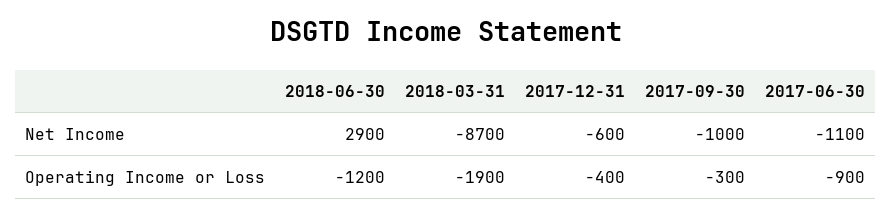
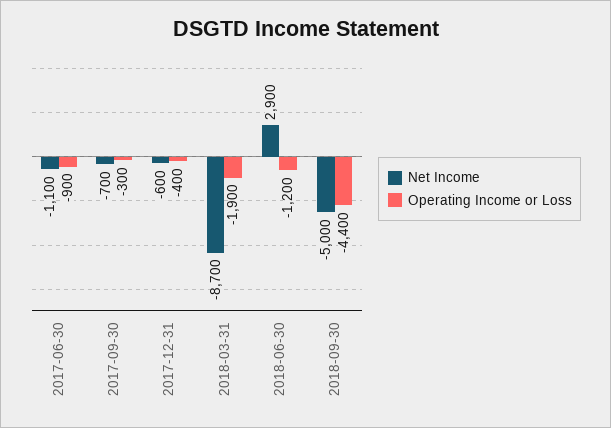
Net Income, 2017-09-30: -1000 -> -700
Net Income, 2018-09-30: none -> -5000
Operating Income or Loss, 2018-09-30: none -> -4400

